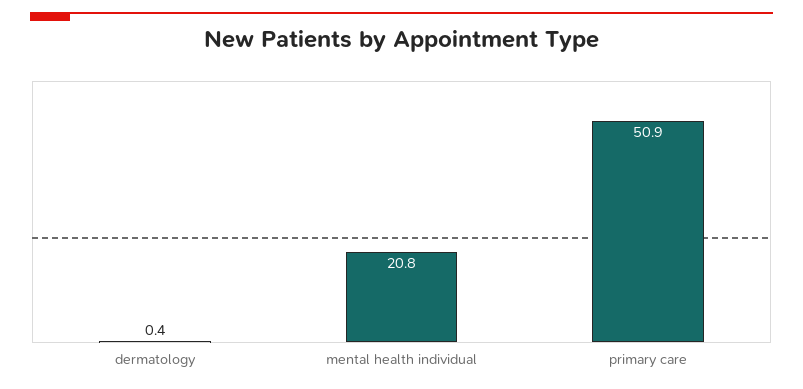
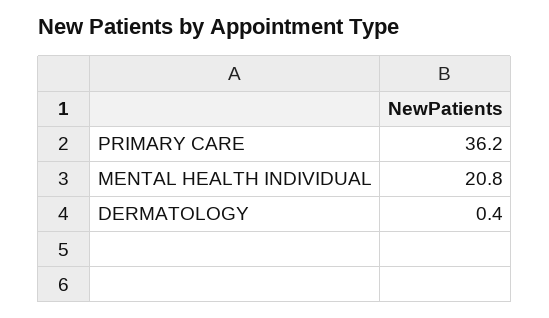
primary care: 50.9 -> 36.2

